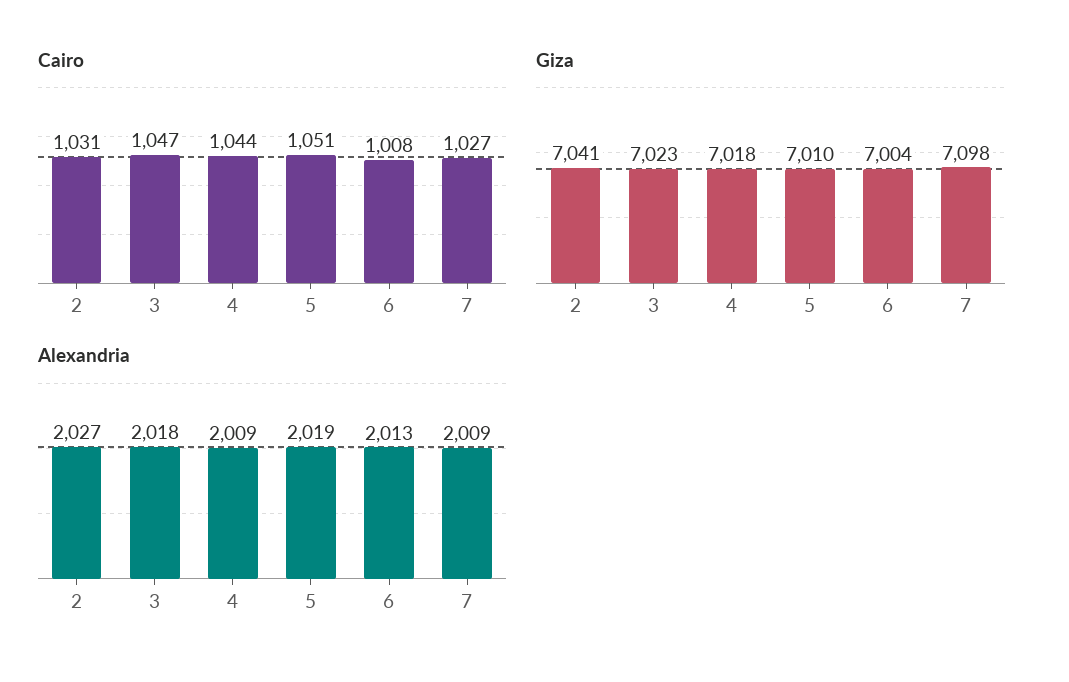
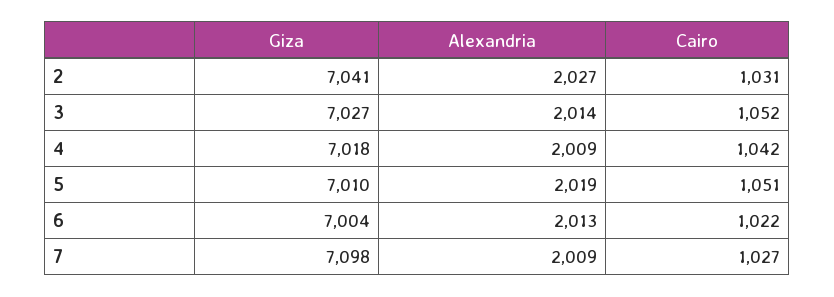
Cairo, 3: 1047 -> 1052
Cairo, 4: 1044 -> 1042
Cairo, 6: 1008 -> 1022
Giza, 3: 7023 -> 7027
Alexandria, 3: 2018 -> 2014

